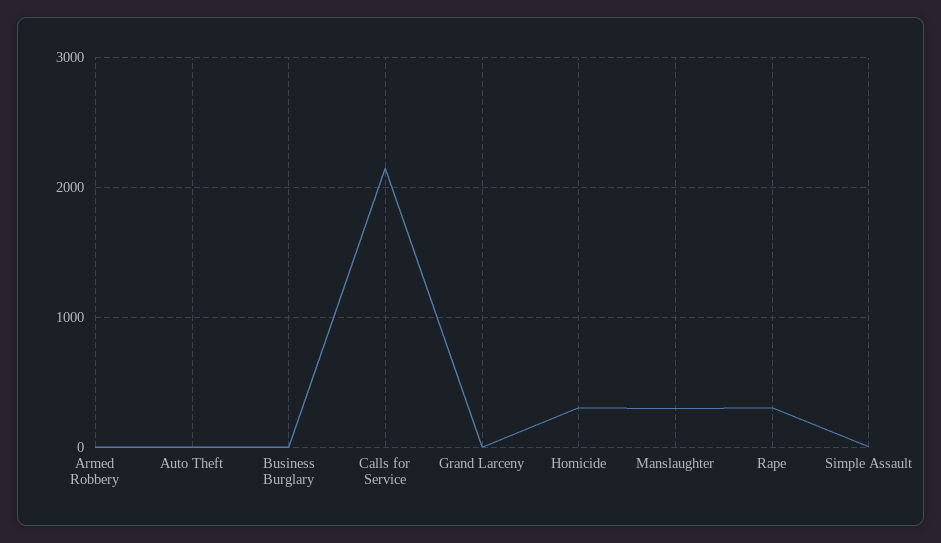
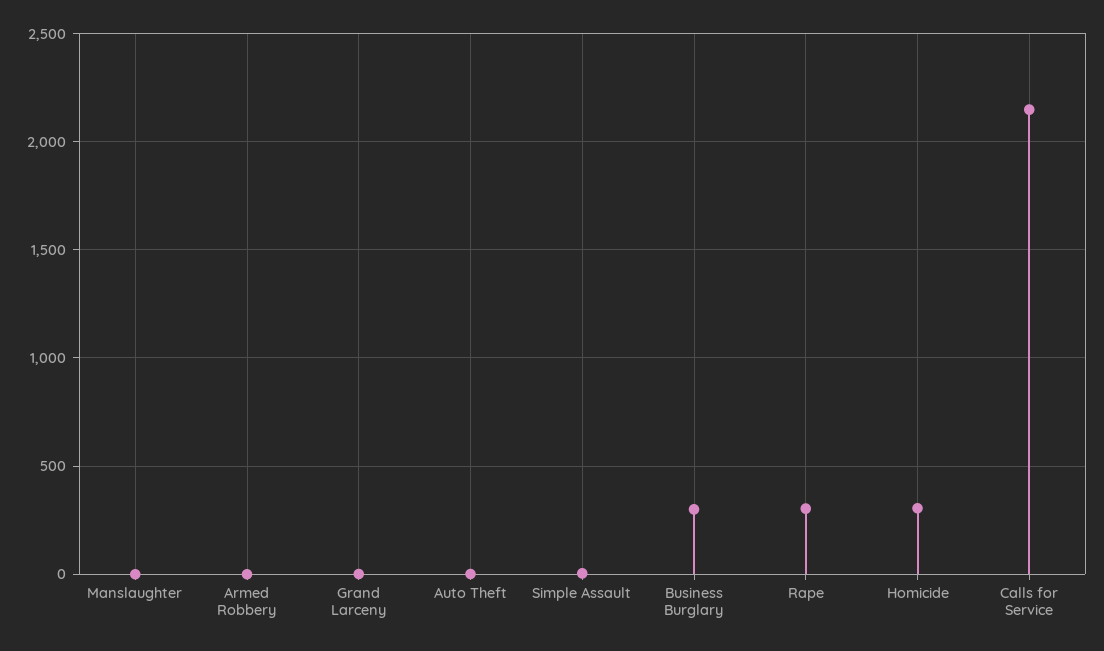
Business Burglary: 0 -> 300
Manslaughter: 300 -> 0

